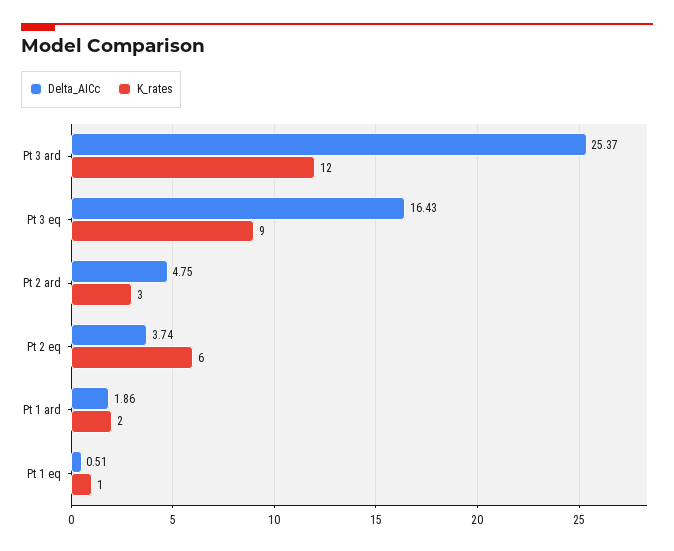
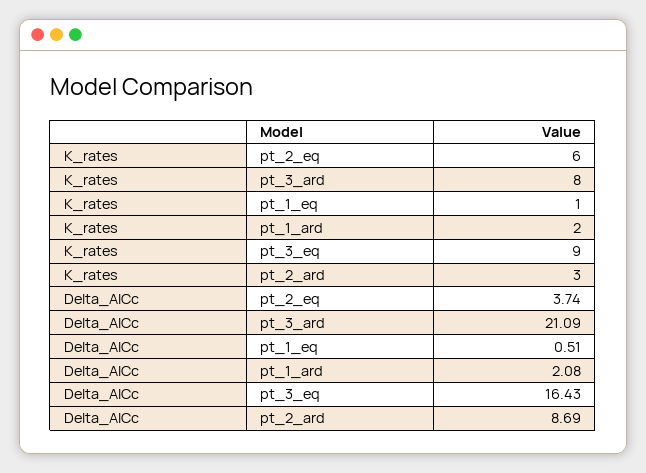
Delta_AICc, Pt 3 ard: 25.37 -> 21.09
K_rates, Pt 3 ard: 12 -> 8
Delta_AICc, Pt 2 ard: 4.75 -> 8.69
Delta_AICc, Pt 1 ard: 1.86 -> 2.08

